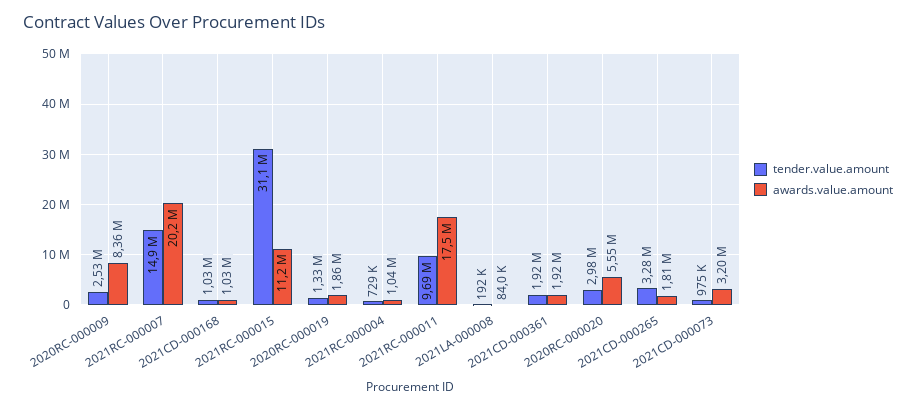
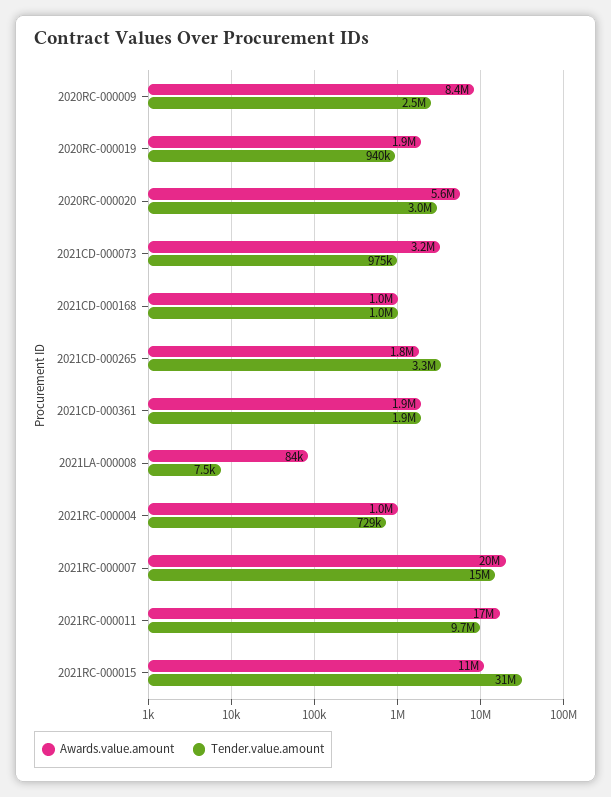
tender.value.amount, 2020RC-000019: 1330000 -> 940000
tender.value.amount, 2021LA-000008: 192000 -> 7500

